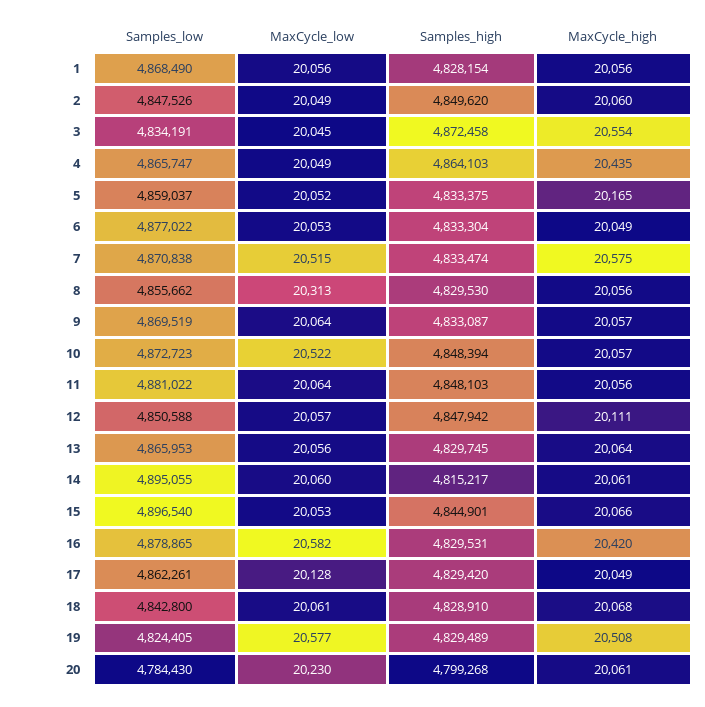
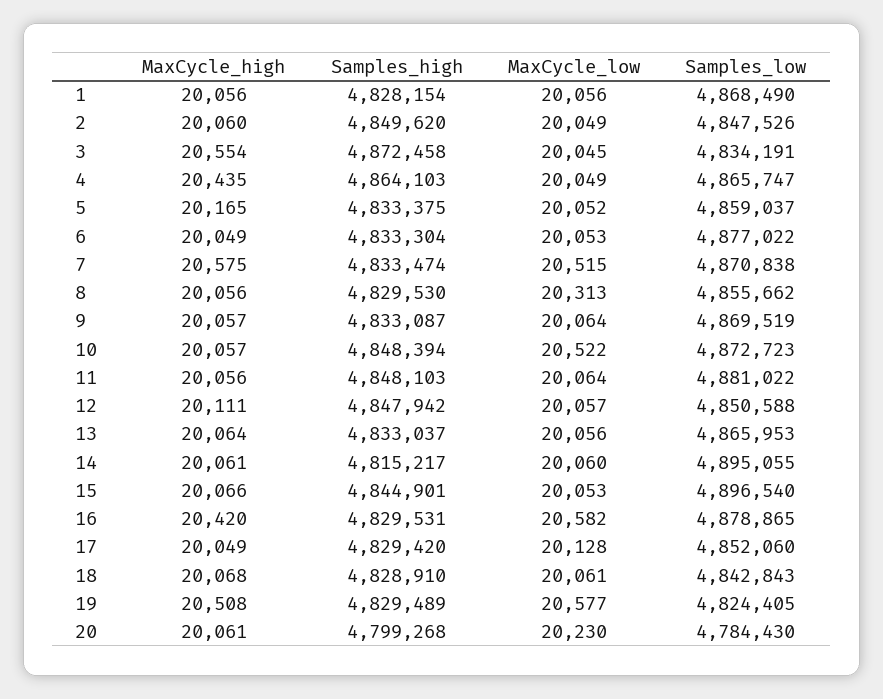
Samples_high, 13: 4829745 -> 4833037
Samples_low, 17: 4862261 -> 4852060
Samples_low, 18: 4842800 -> 4842843

